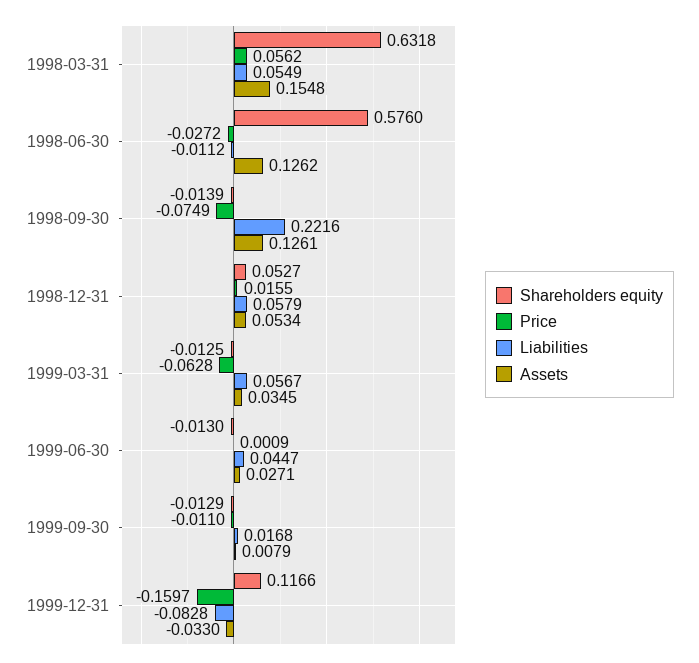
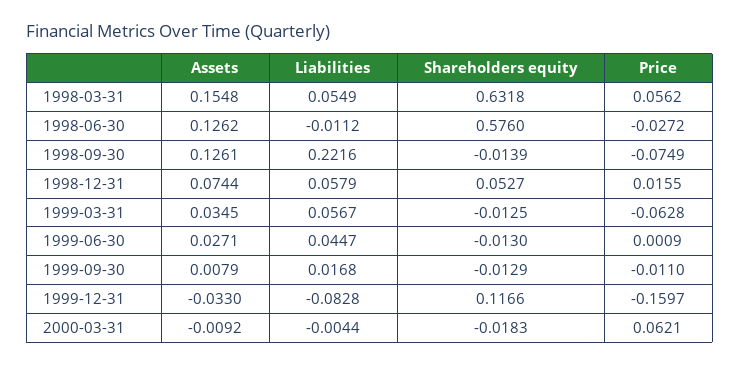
Assets, 1998-12-31: 0.0534 -> 0.0744
Assets, 2000-03-31: none -> -0.0092
Liabilities, 2000-03-31: none -> -0.0044
Shareholders equity, 2000-03-31: none -> -0.0183
Price, 2000-03-31: none -> 0.0621

